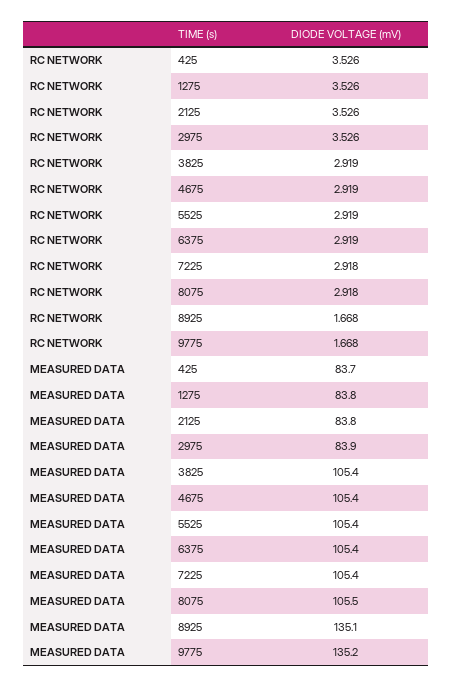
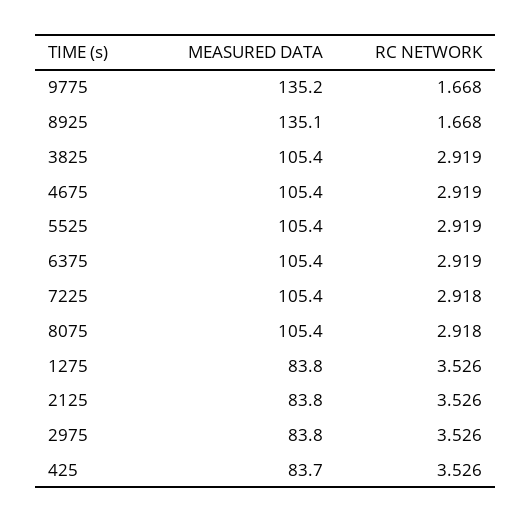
MEASURED DATA, 2975: 83.9 -> 83.8
MEASURED DATA, 8075: 105.5 -> 105.4

